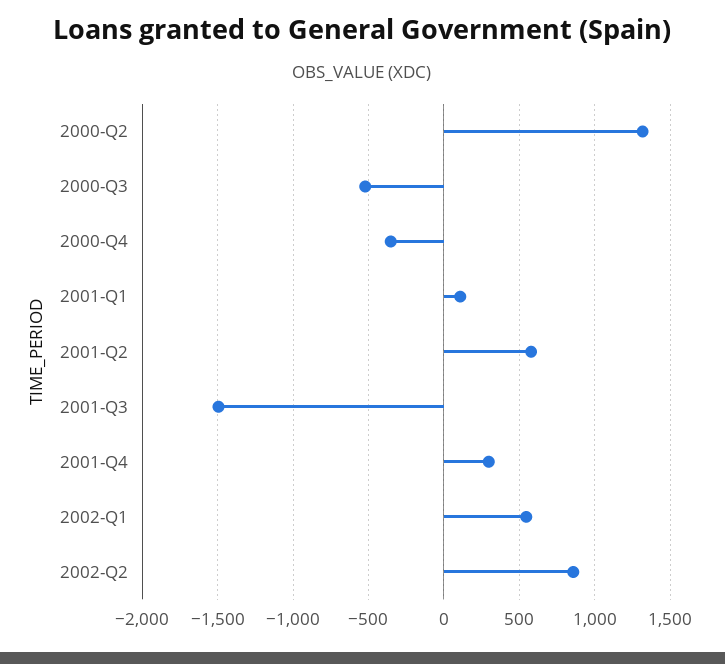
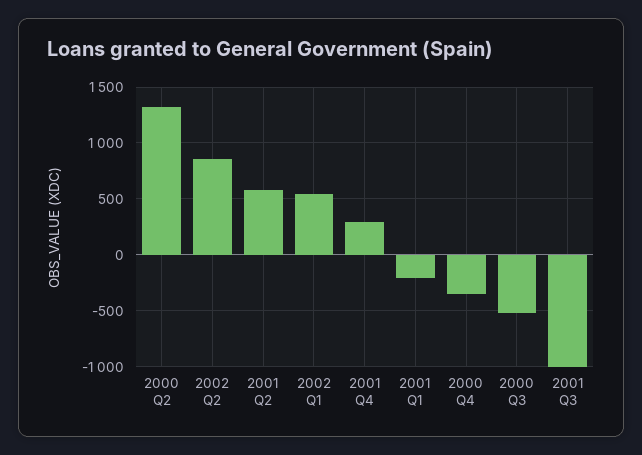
2001-Q1: 100 -> -200
2001-Q3: -1500 -> -1000

